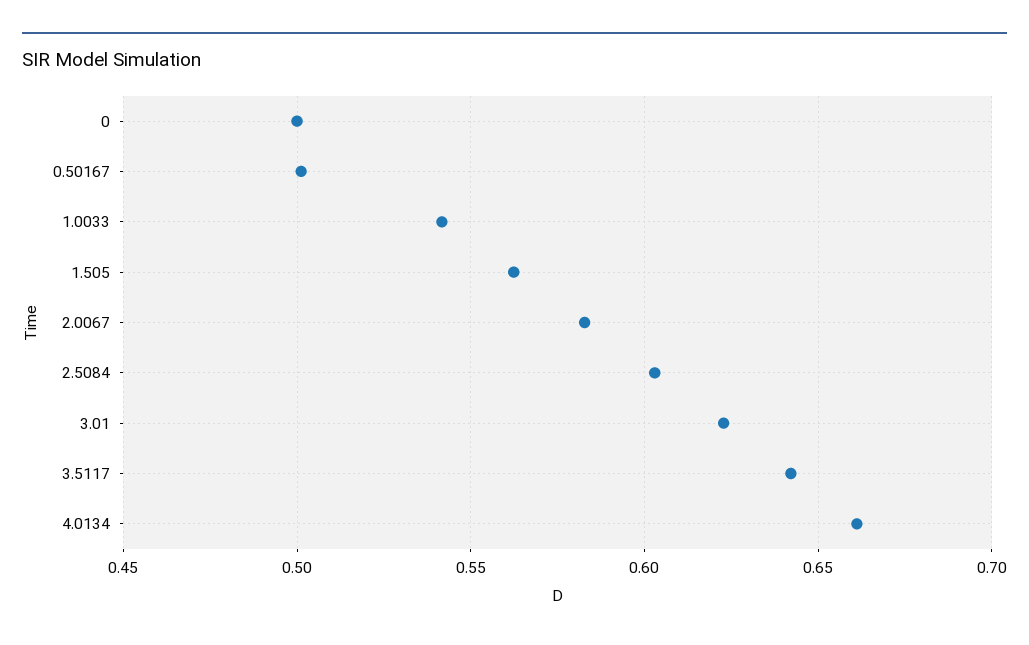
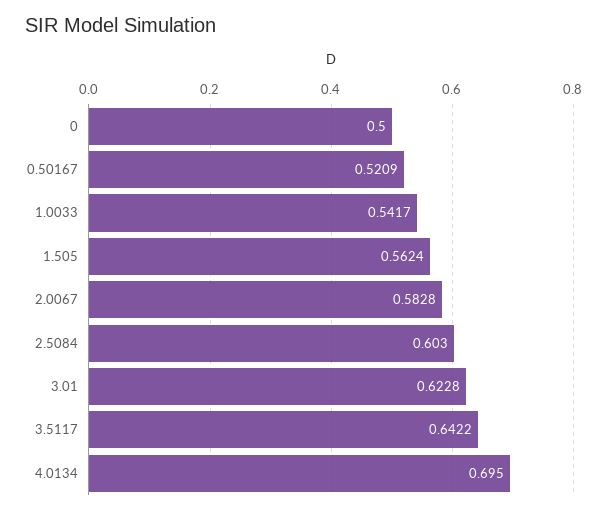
0.50167: 0.5 -> 0.5209
4.0134: 0.66 -> 0.695

